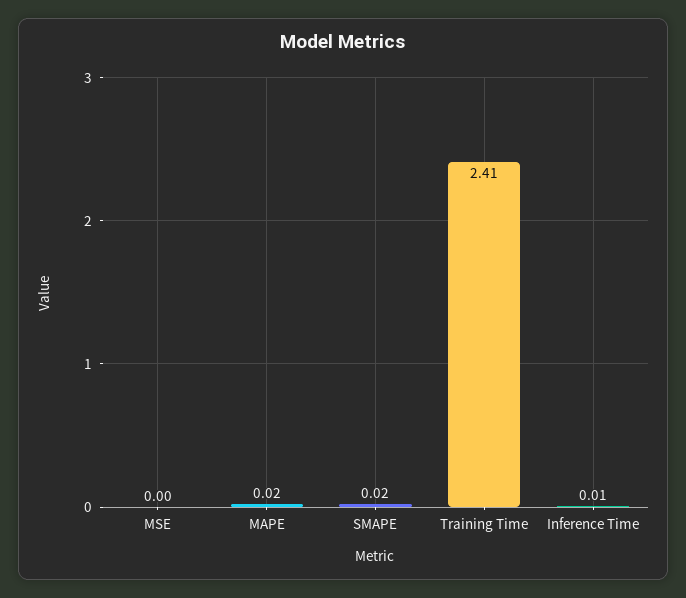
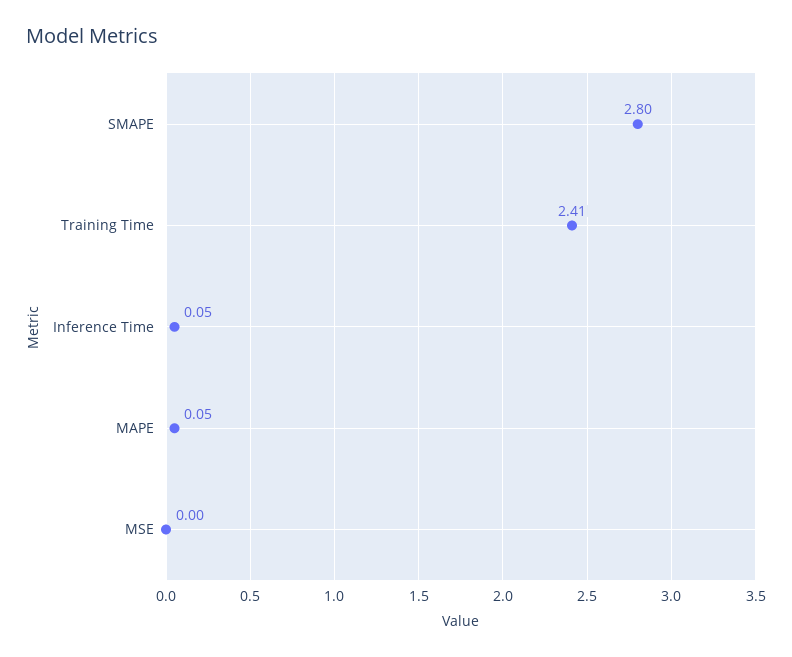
MAPE: 0.02 -> 0.05
SMAPE: 0.02 -> 2.8
Inference Time: 0.01 -> 0.05

